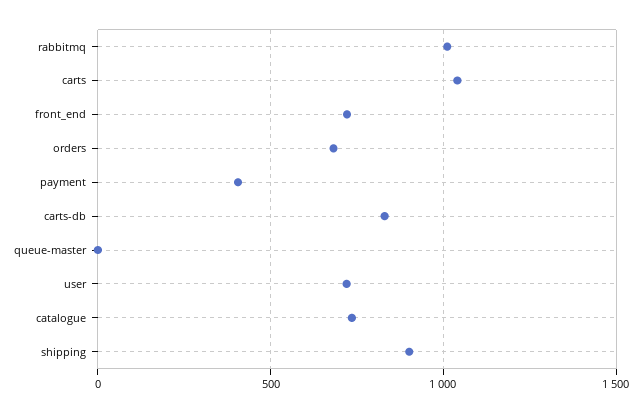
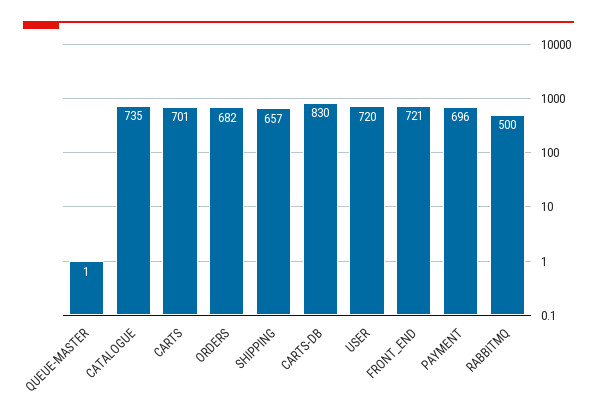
rabbitmq: 1000 -> 500
carts: 1050 -> 701
payment: 400 -> 696
shipping: 900 -> 657

